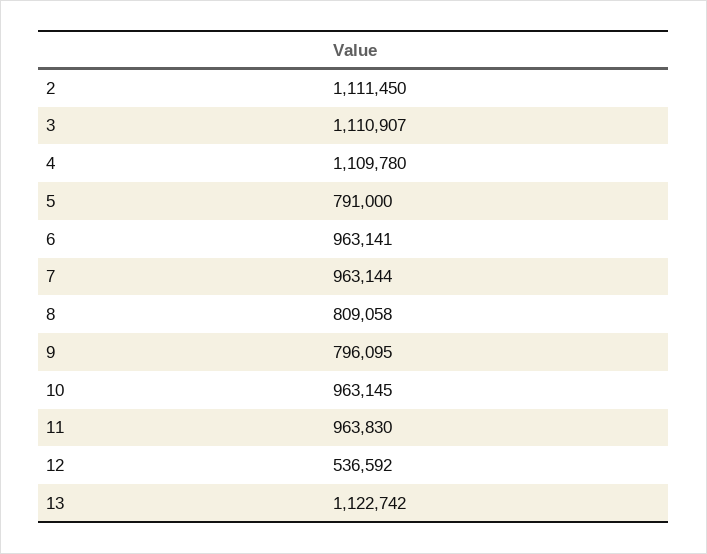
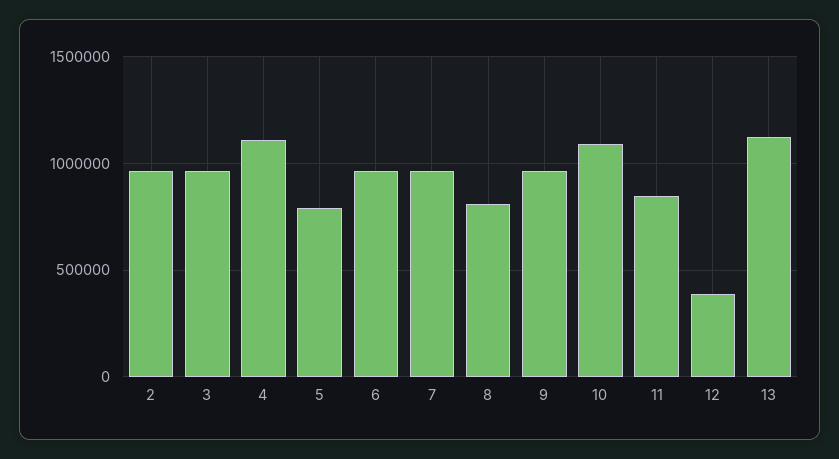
2: 1111450 -> 950000
3: 1110907 -> 950000
9: 796095 -> 950000
10: 963145 -> 1100000
11: 963830 -> 850000
12: 536592 -> 400000

